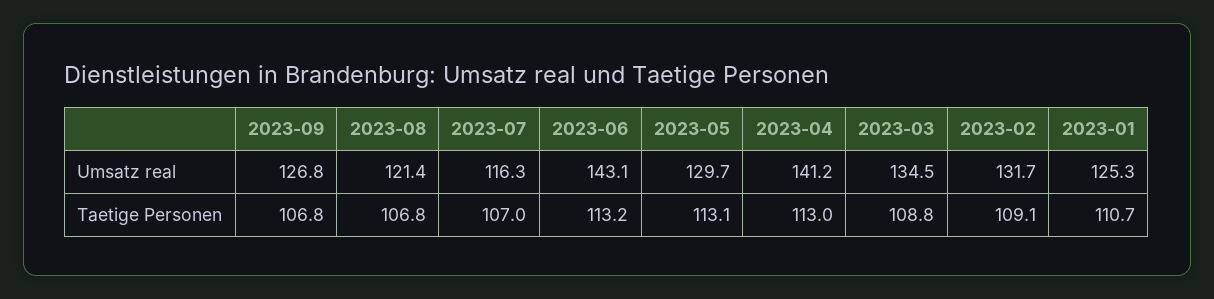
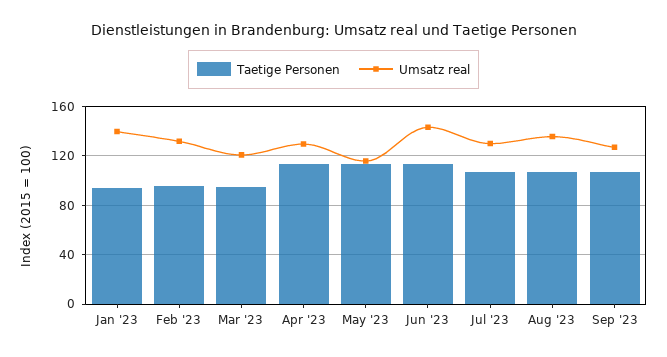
Umsatz real, 2023-08: 121.4 -> 135
Umsatz real, 2023-07: 116.3 -> 130
Umsatz real, 2023-05: 129.7 -> 115
Umsatz real, 2023-04: 141.2 -> 130
Umsatz real, 2023-03: 134.5 -> 120
Umsatz real, 2023-01: 125.3 -> 140
Taetige Personen, 2023-03: 108.8 -> 95
Taetige Personen, 2023-02: 109.1 -> 95
Taetige Personen, 2023-01: 110.7 -> 95

